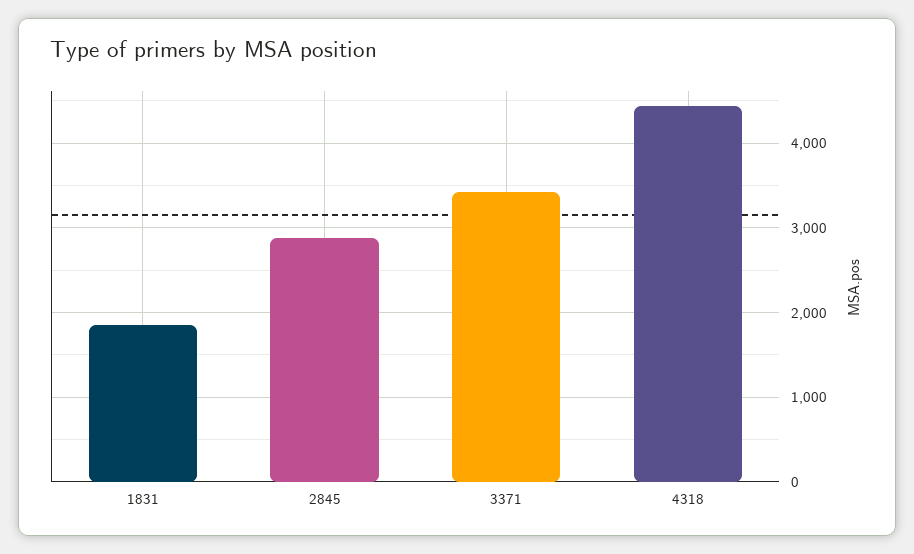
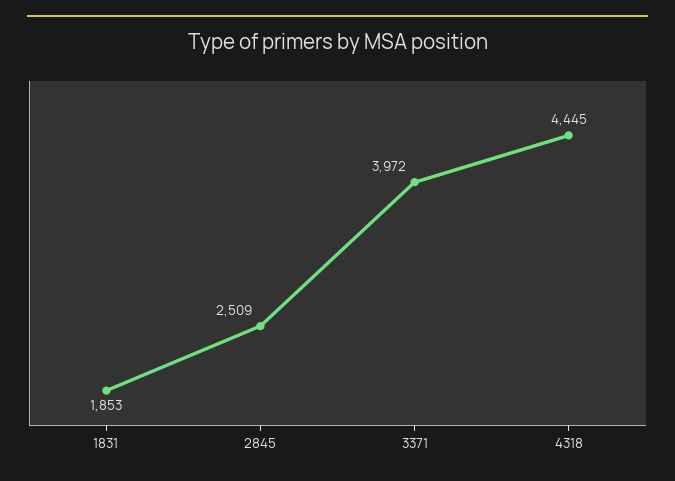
2845: 2900 -> 2509
3371: 3400 -> 3972

